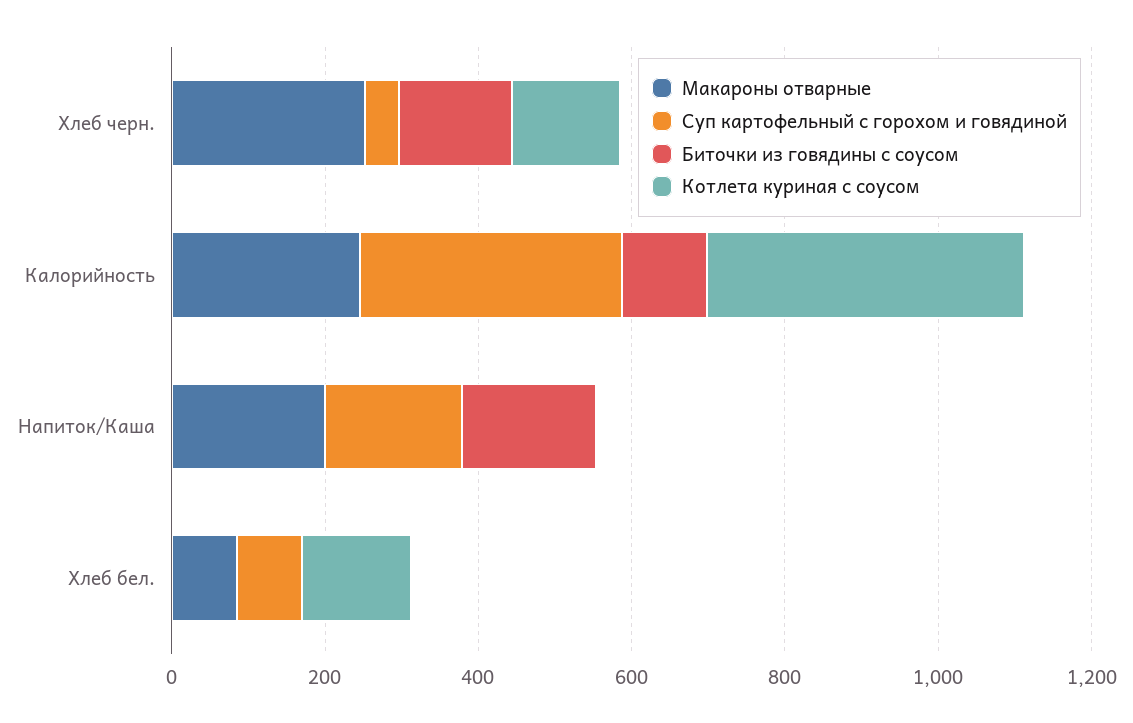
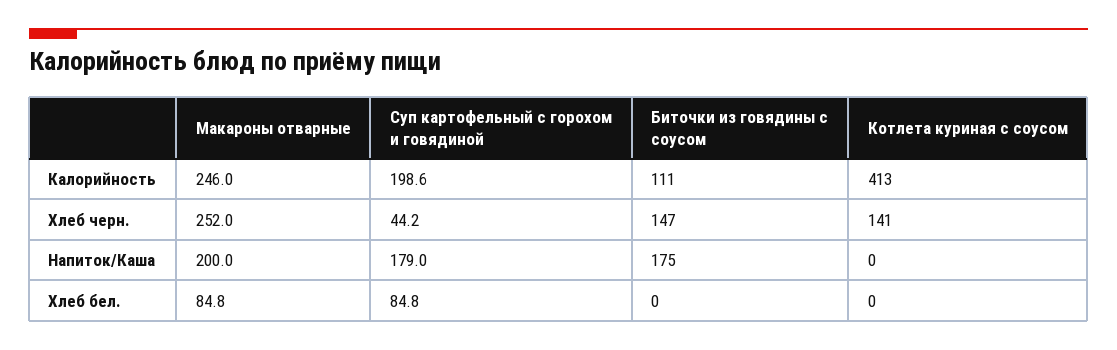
Суп картофельный с горохом и говядиной, Калорийность: 350 -> 198.6
Котлета куриная с соусом, Хлеб бел.: 150 -> 0

